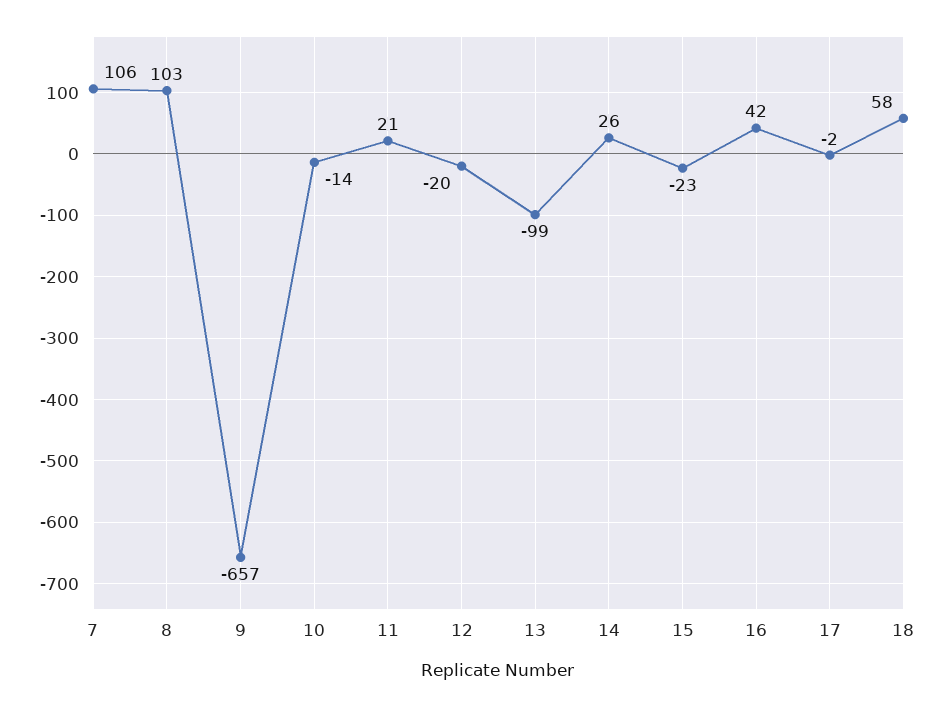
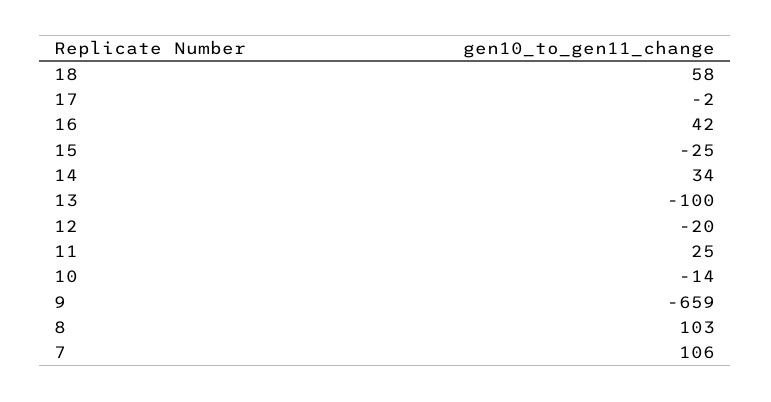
9: -657 -> -659
11: 21 -> 25
13: -99 -> -100
14: 26 -> 34
15: -23 -> -25

